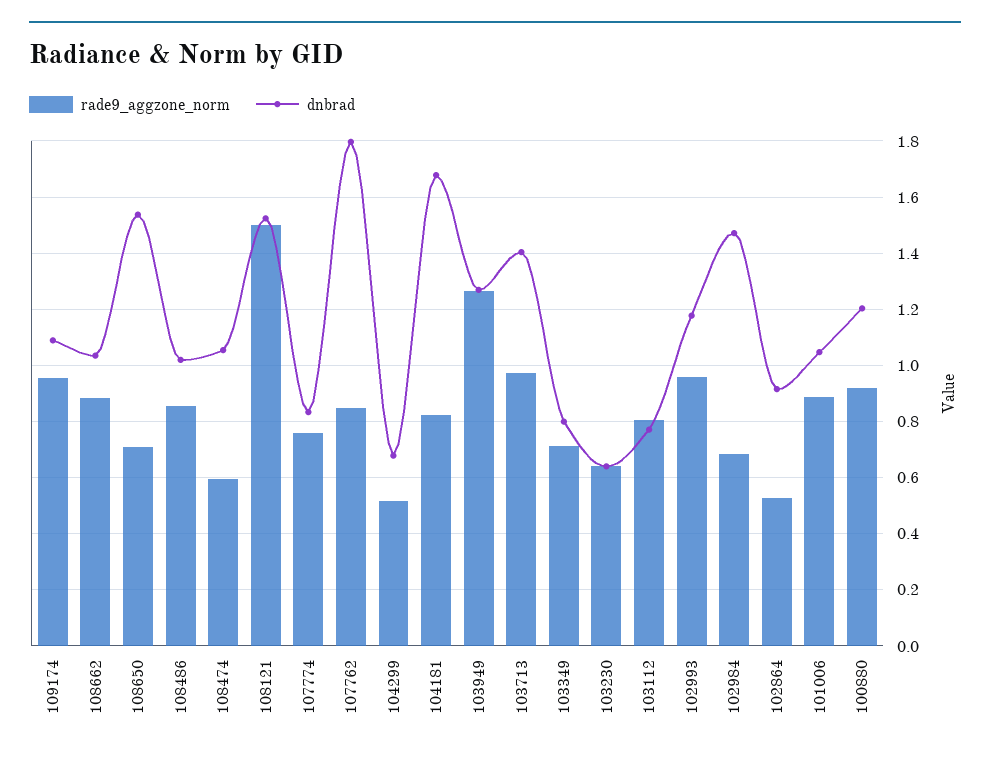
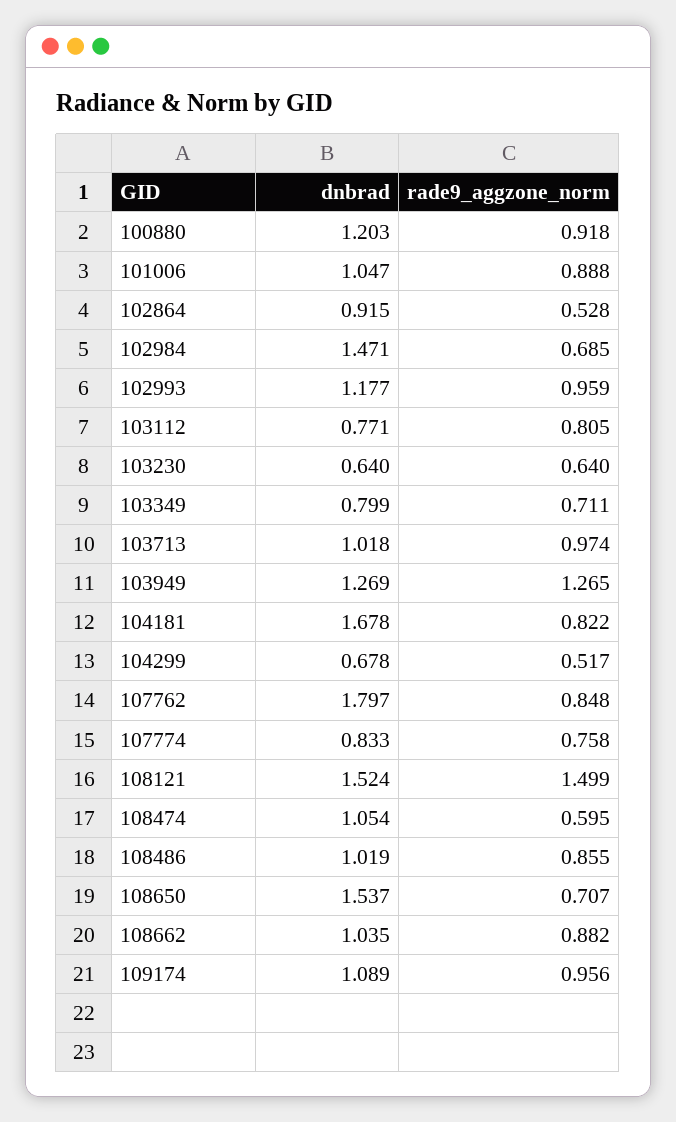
dnbrad, 103713: 1.4 -> 1.018

